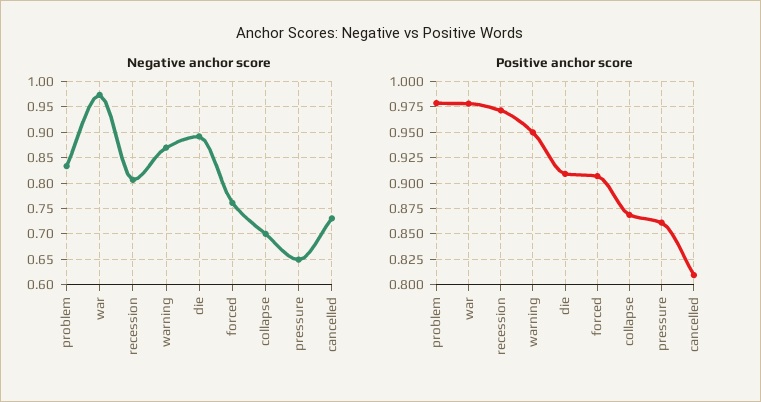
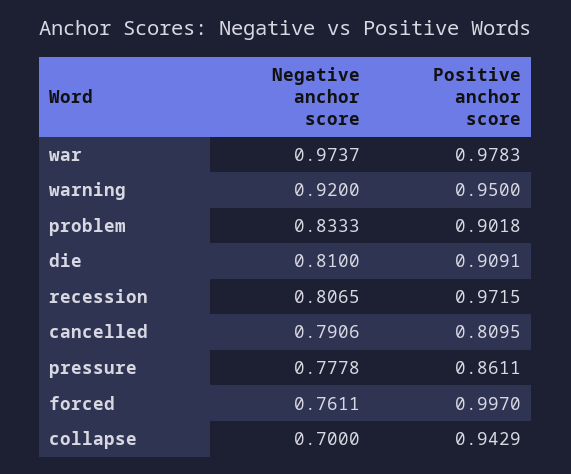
Negative anchor score, warning: 0.875 -> 0.92
Negative anchor score, die: 0.9 -> 0.81
Negative anchor score, pressure: 0.65 -> 0.7778
Negative anchor score, cancelled: 0.725 -> 0.7906
Positive anchor score, problem: 0.975 -> 0.9018
Positive anchor score, forced: 0.9 -> 0.997
Positive anchor score, collapse: 0.875 -> 0.9429

